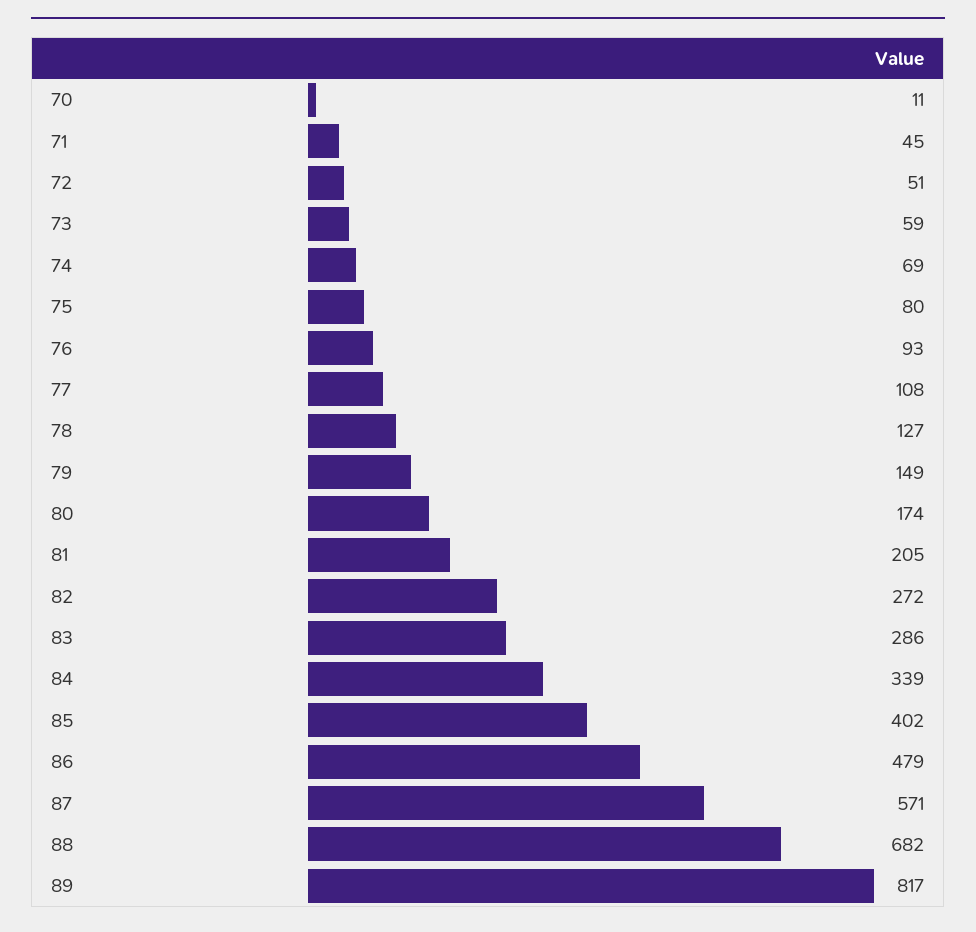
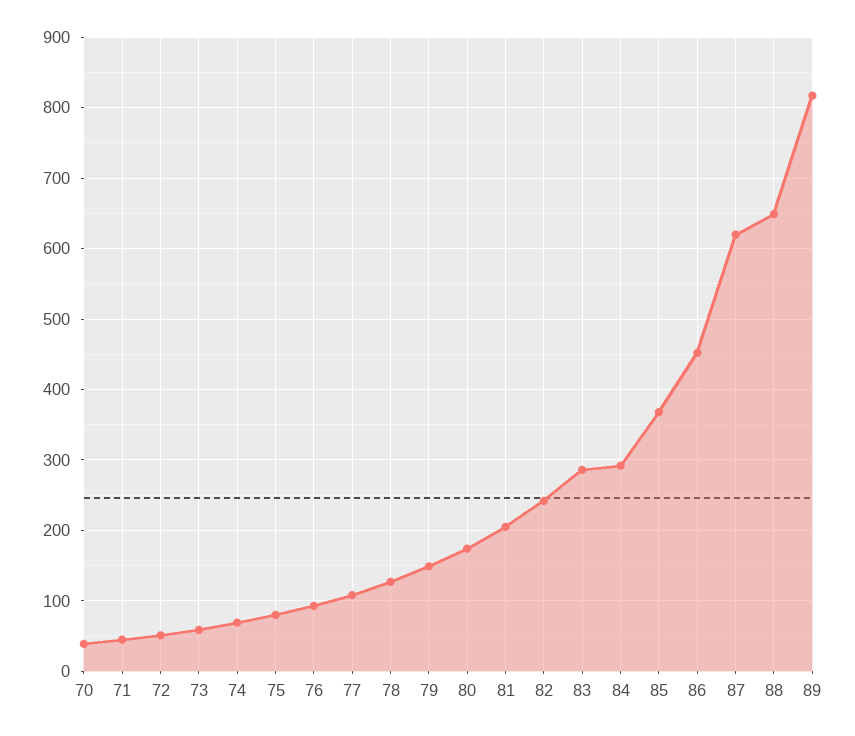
70: 11 -> 40
82: 272 -> 240
84: 339 -> 290
85: 402 -> 370
86: 479 -> 450
87: 571 -> 620
88: 682 -> 650

